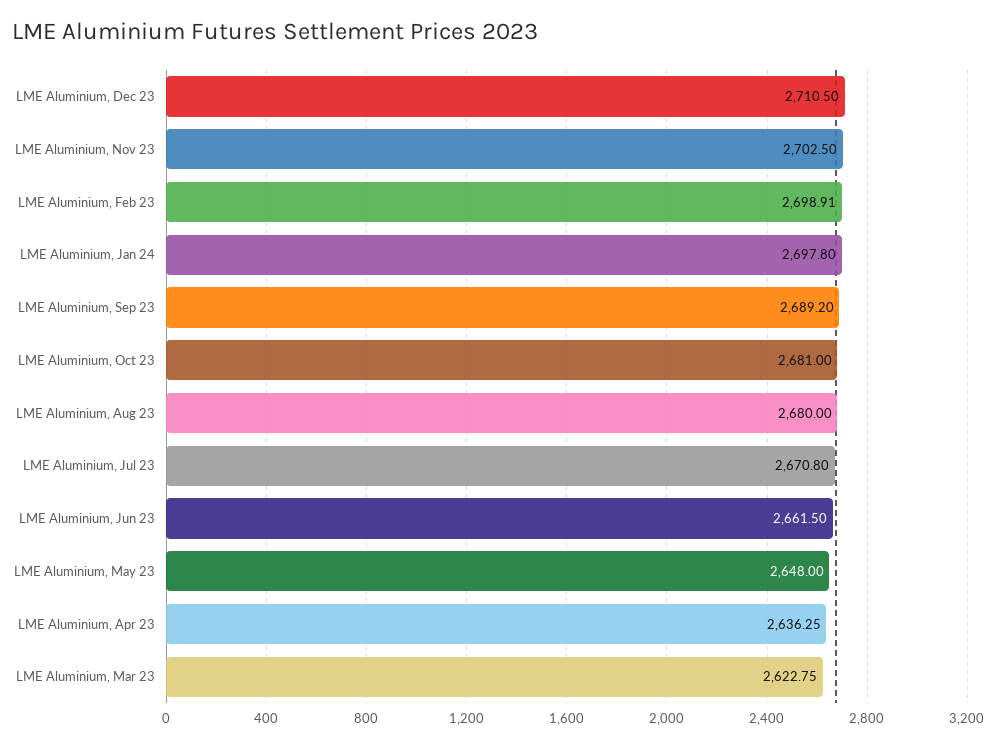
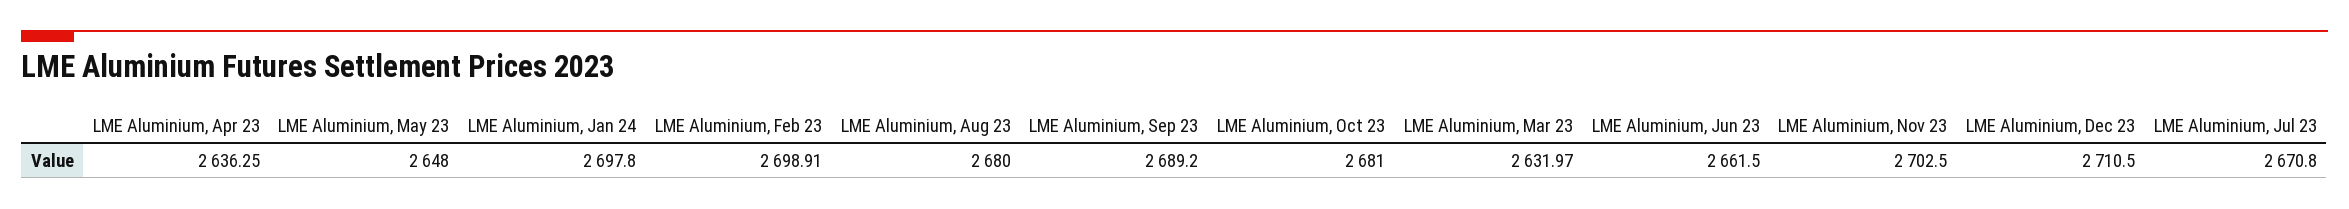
LME Aluminium, Mar 23: 2622.75 -> 2631.97

